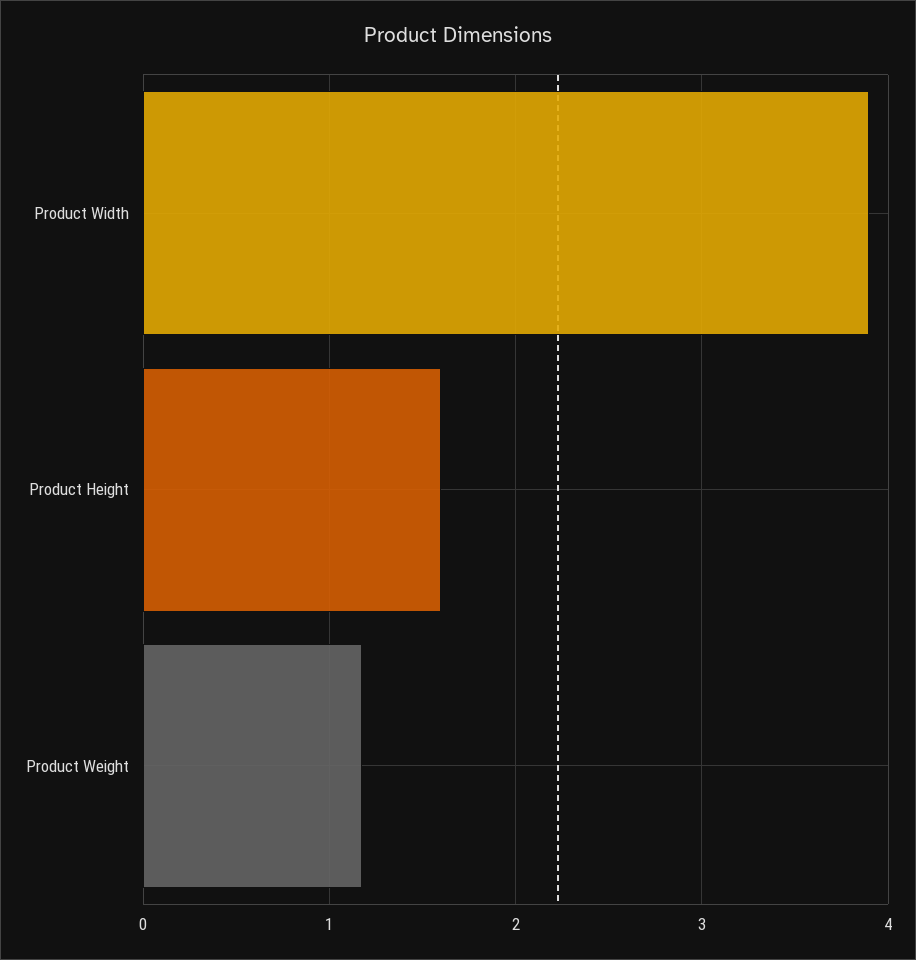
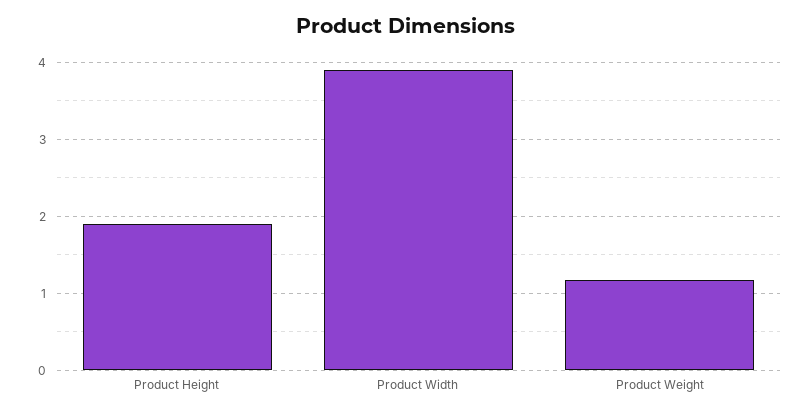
Product Height: 1.6 -> 1.9

